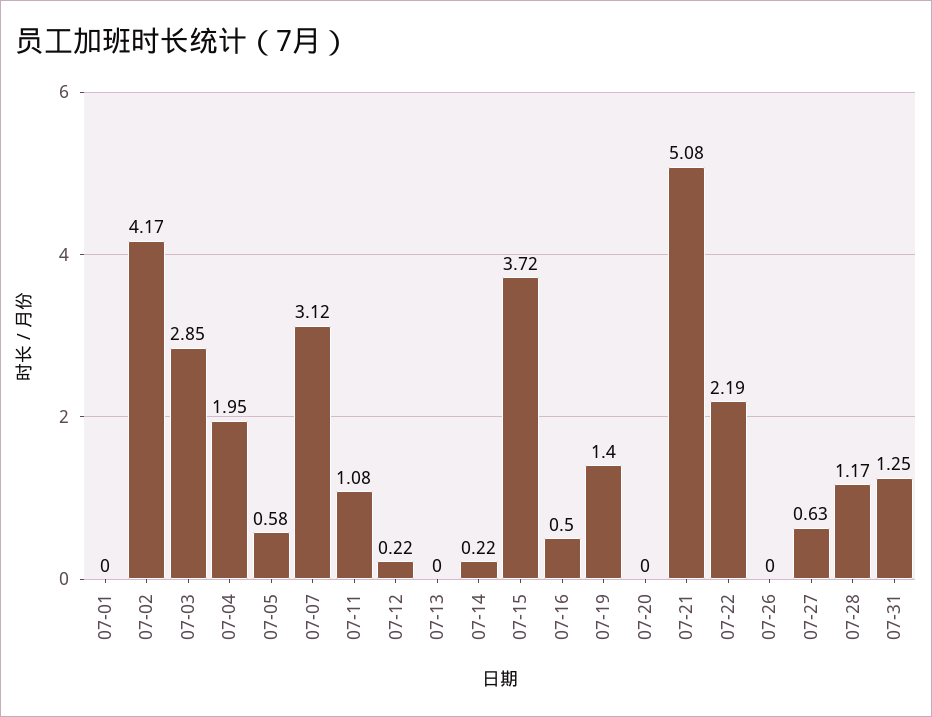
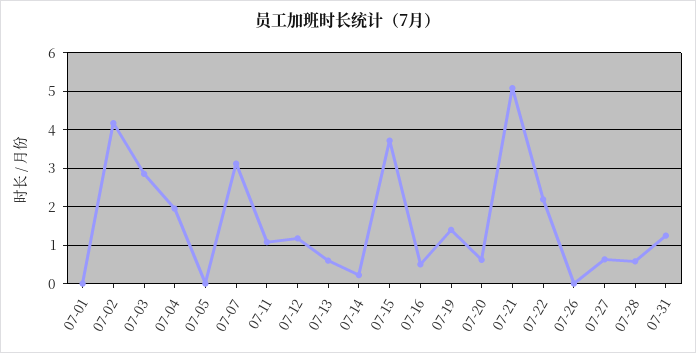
07-05: 0.58 -> 0
07-12: 0.22 -> 1.2
07-13: 0 -> 0.6
07-20: 0 -> 0.6
07-28: 1.17 -> 0.6

